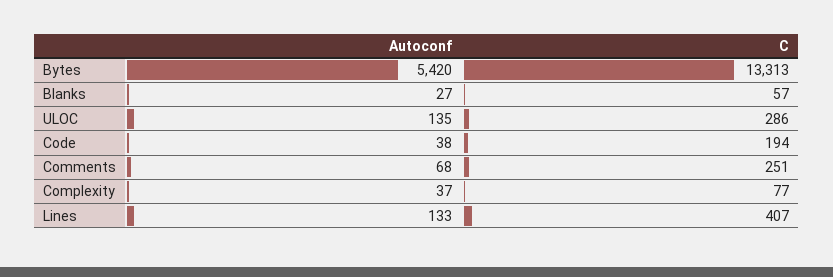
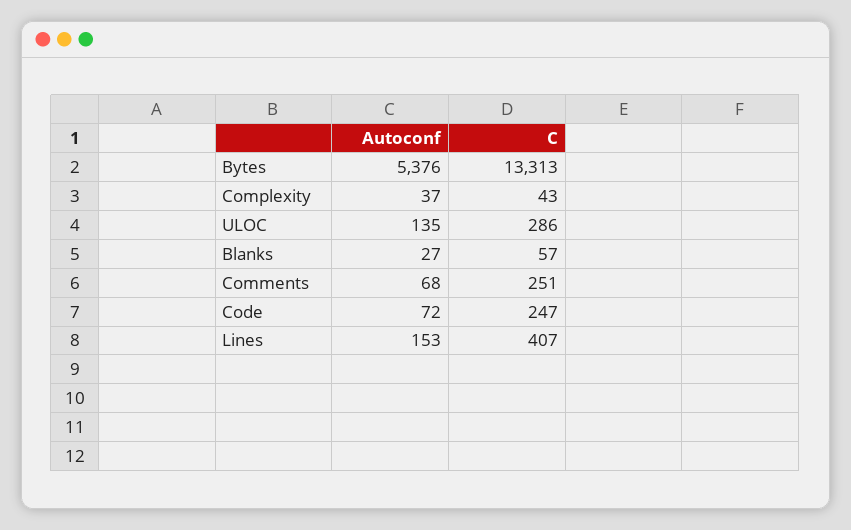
Autoconf, Bytes: 5420 -> 5376
Autoconf, Code: 38 -> 72
C, Code: 194 -> 247
C, Complexity: 77 -> 43
Autoconf, Lines: 133 -> 153

